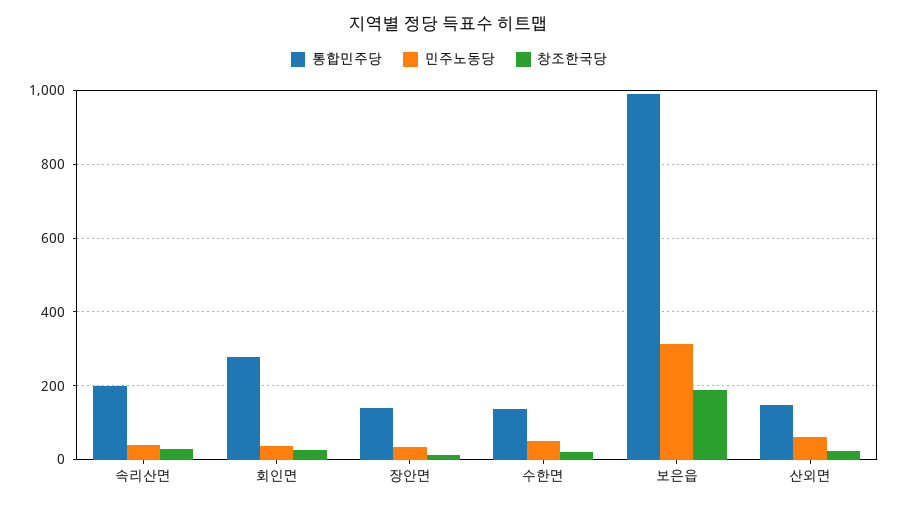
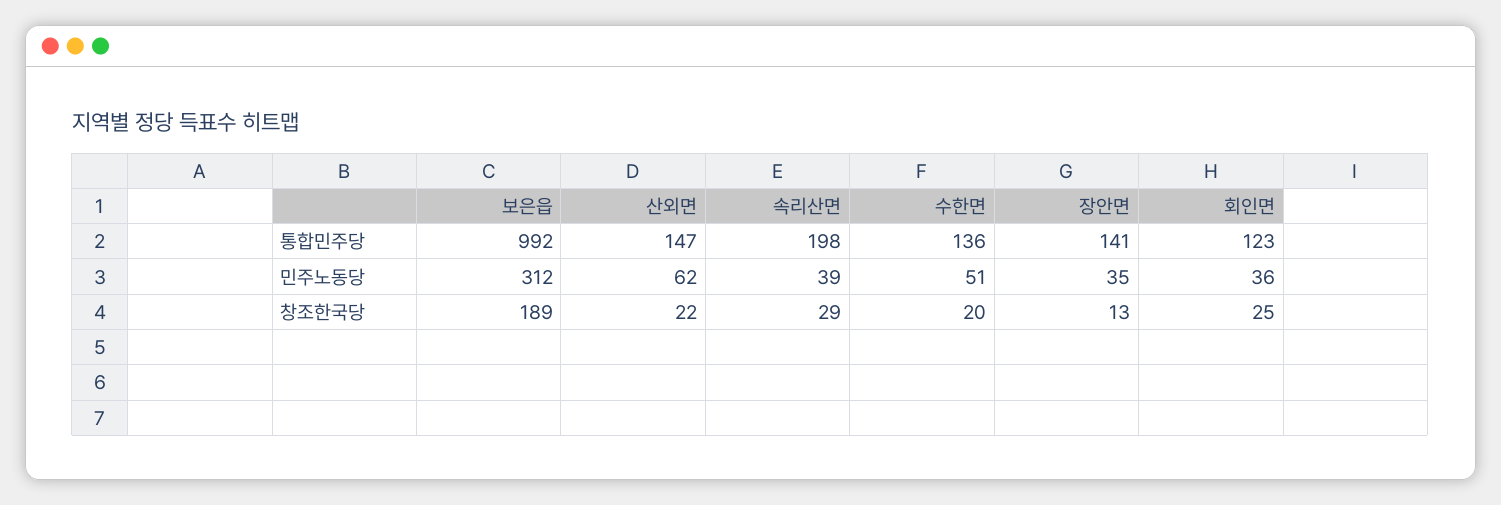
통합민주당, 회인면: 280 -> 123

